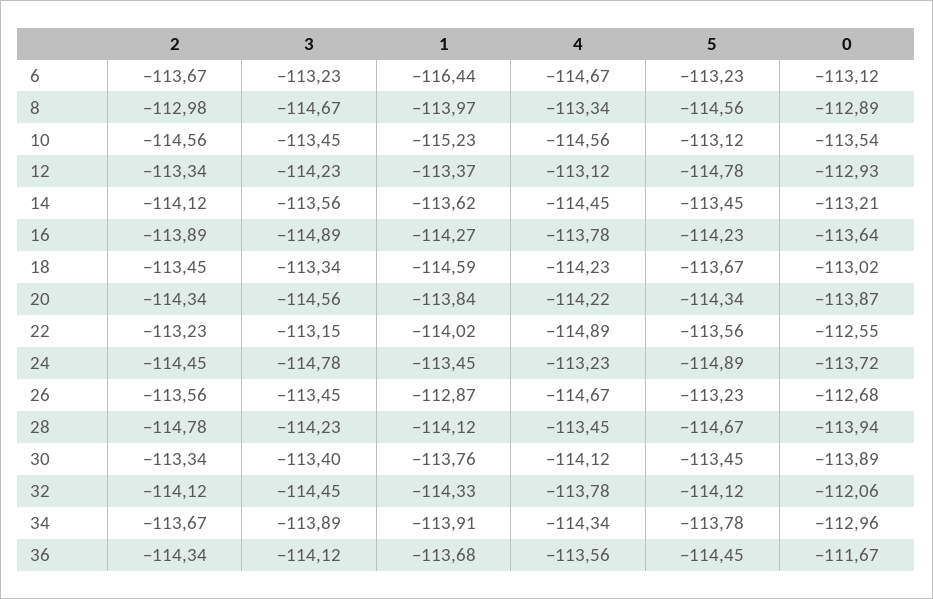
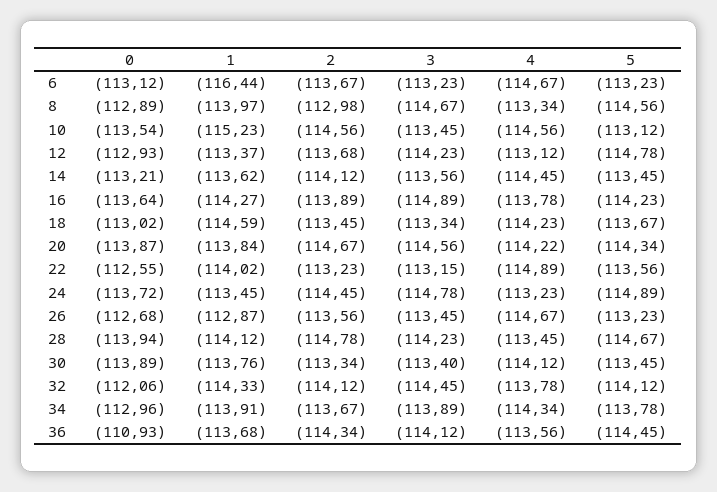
2, 12: -113.34 -> -113.68
2, 20: -114.34 -> -114.67
0, 36: -111.67 -> -110.93

